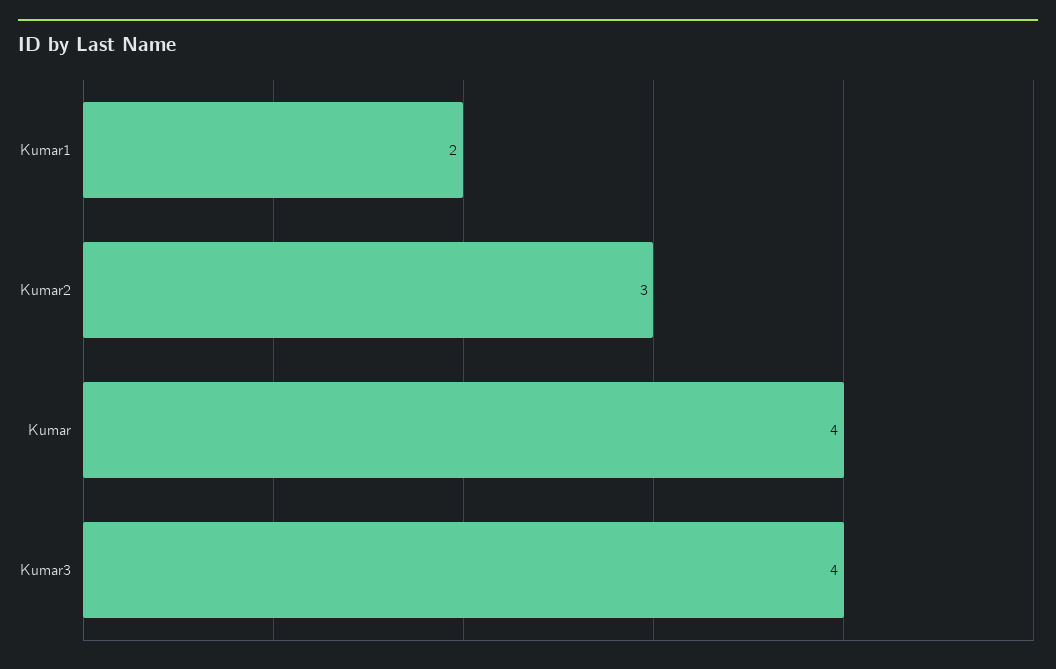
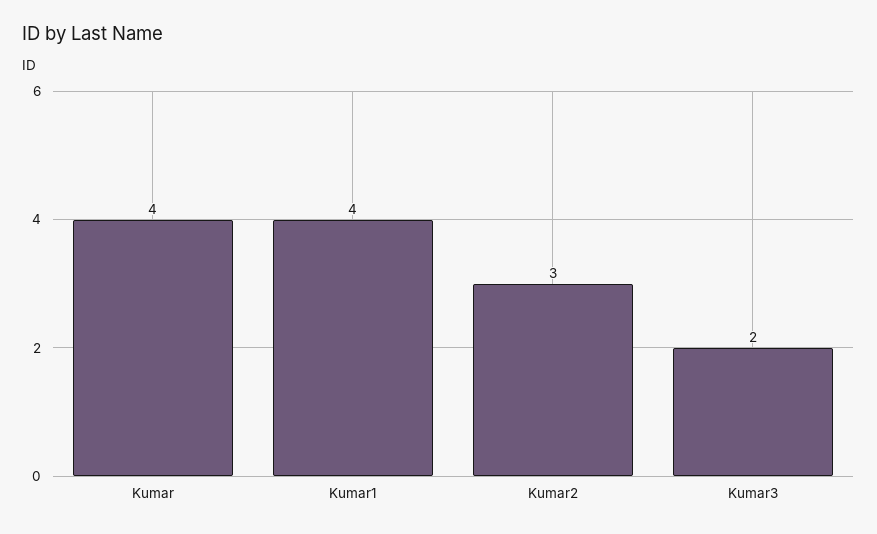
Kumar1: 2 -> 4
Kumar3: 4 -> 2

